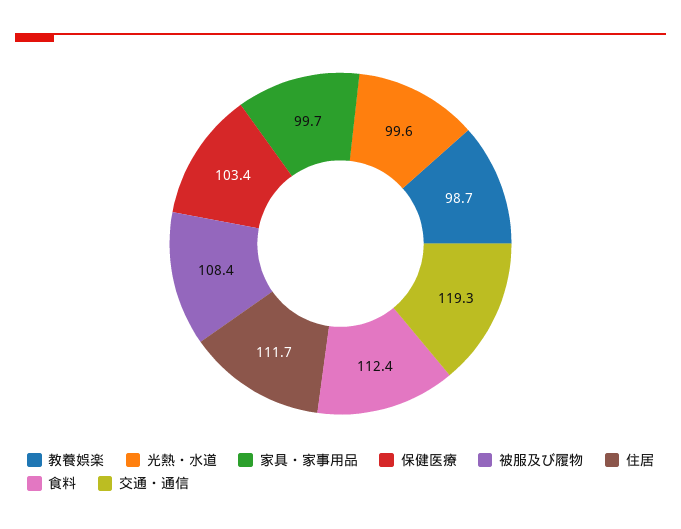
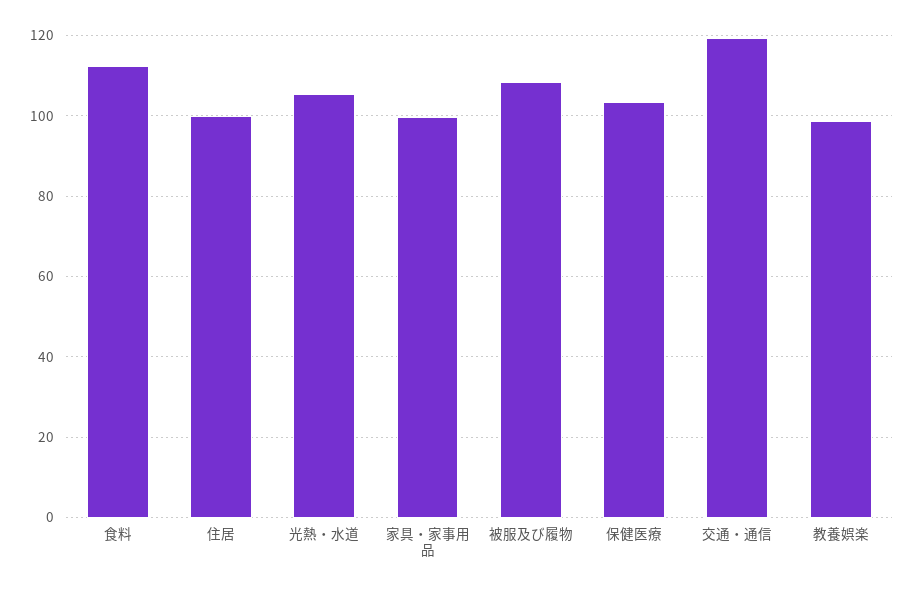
光熱・水道: 99.6 -> 106
住居: 111.7 -> 100

